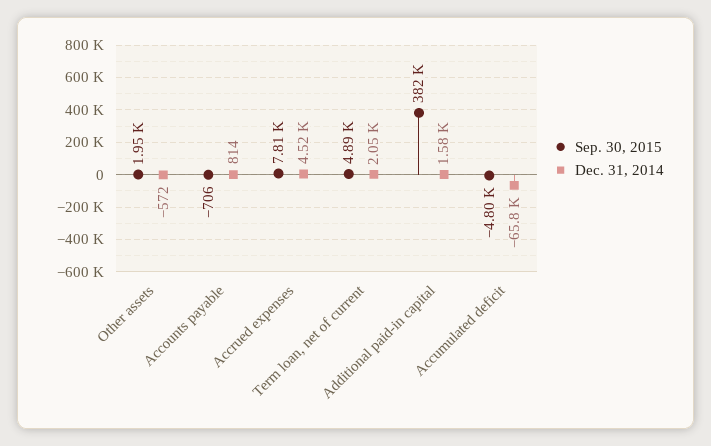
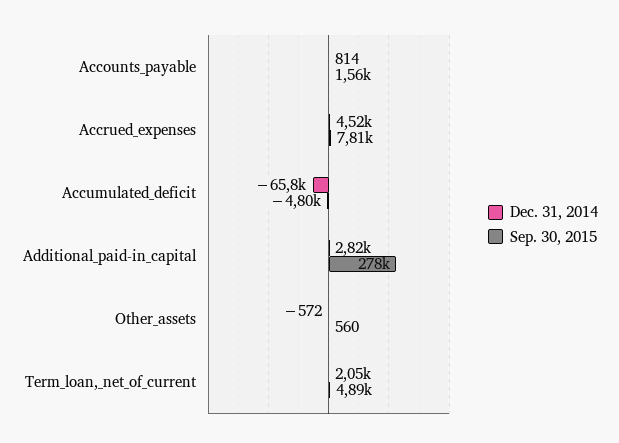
Sep. 30, 2015, Other assets: 1950 -> 560
Sep. 30, 2015, Accounts payable: -706 -> 1560
Sep. 30, 2015, Additional paid-in capital: 382000 -> 278000
Dec. 31, 2014, Additional paid-in capital: 1580 -> 2820

